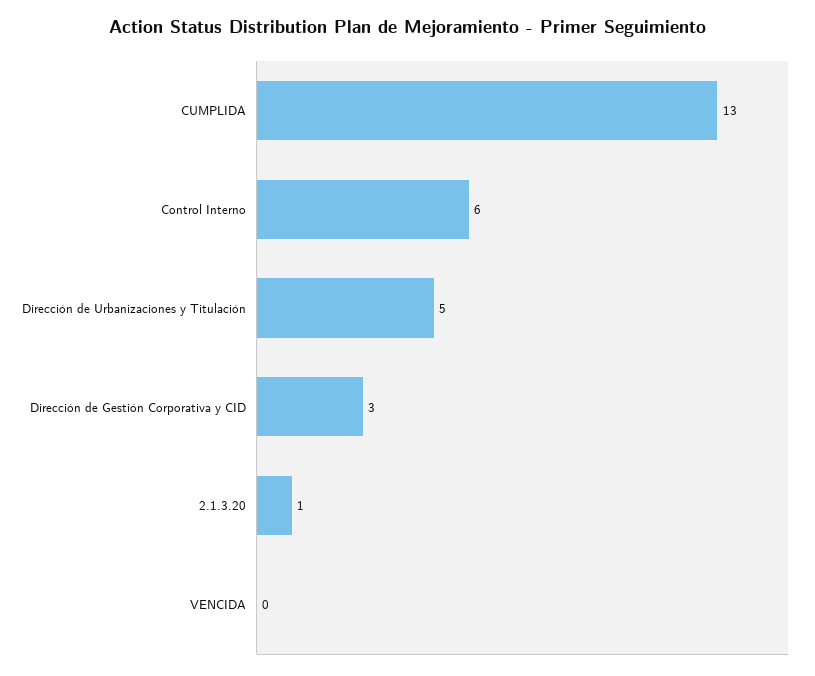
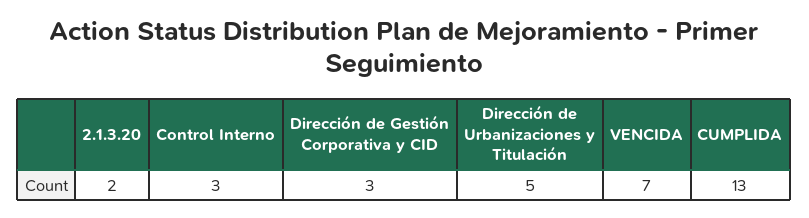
Control Interno: 6 -> 3
2.1.3.20: 1 -> 2
VENCIDA: 0 -> 7

